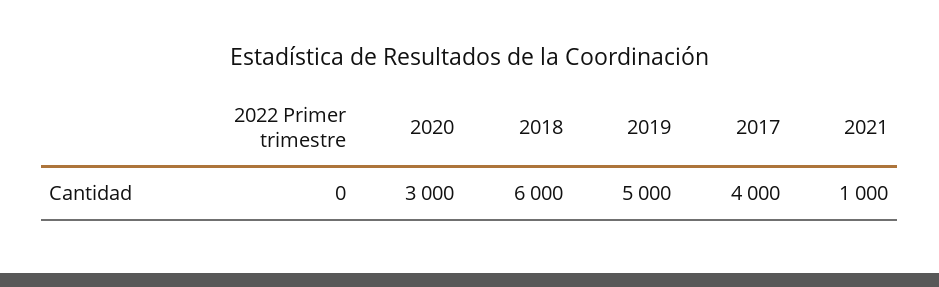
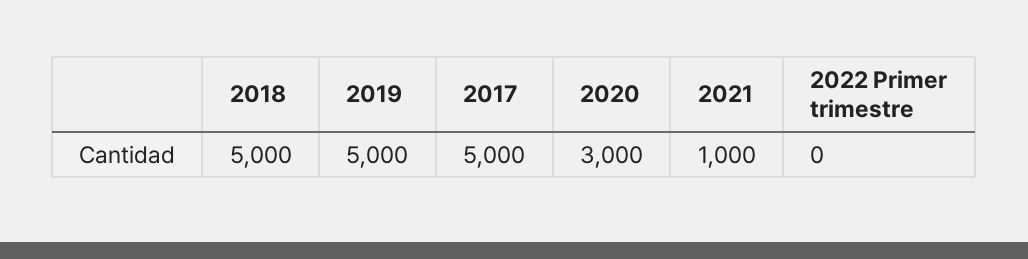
2018: 6000 -> 5000
2017: 4000 -> 5000

